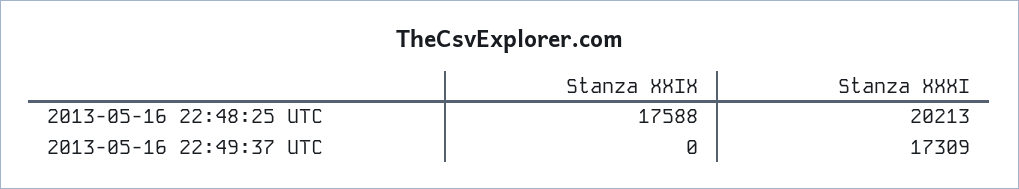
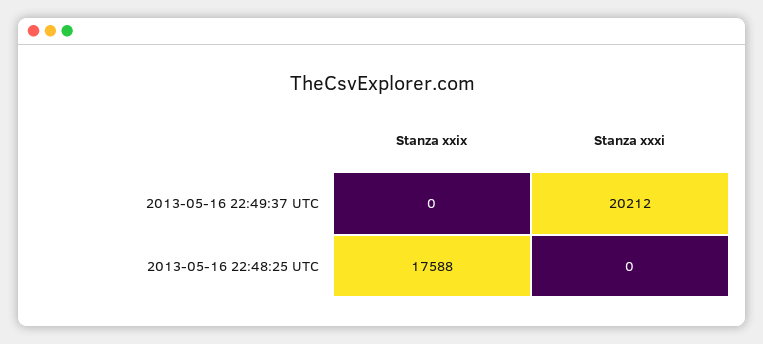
Stanza XXXI, 2013-05-16 22:48:25 UTC: 20213 -> 0
Stanza XXXI, 2013-05-16 22:49:37 UTC: 17309 -> 20212

